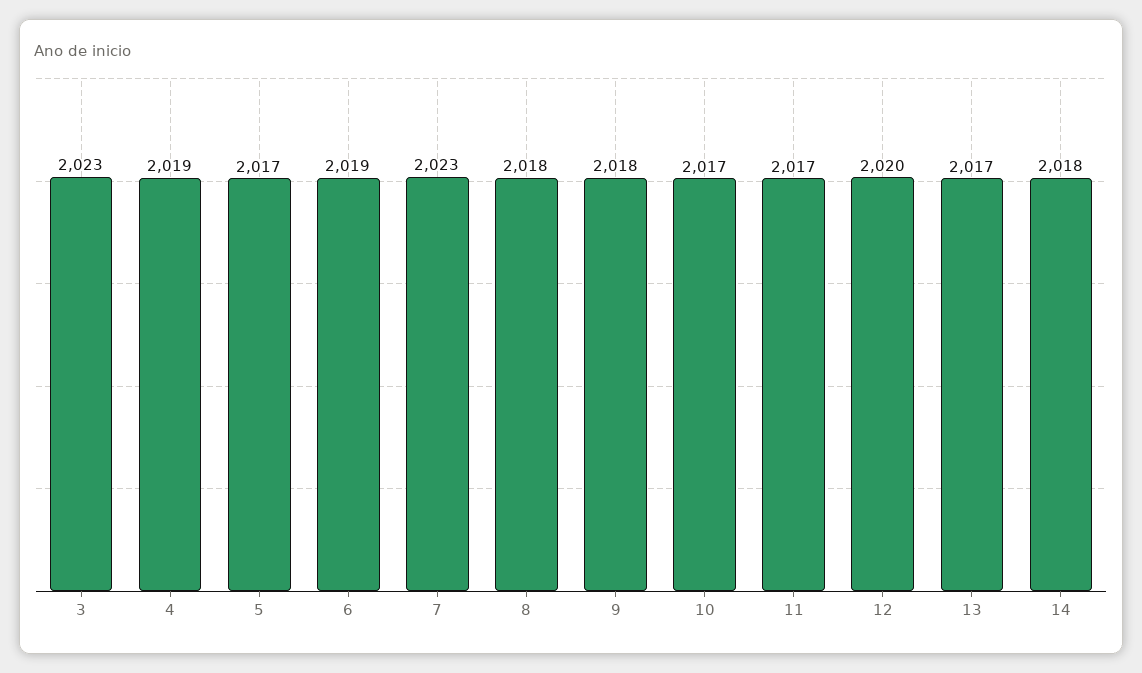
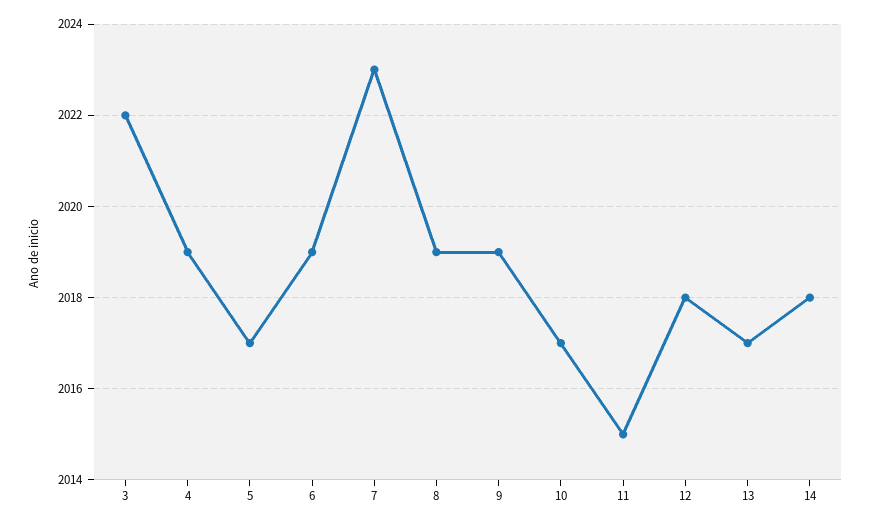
3: 2023 -> 2022
8: 2018 -> 2019
9: 2018 -> 2019
11: 2017 -> 2015
12: 2020 -> 2018

